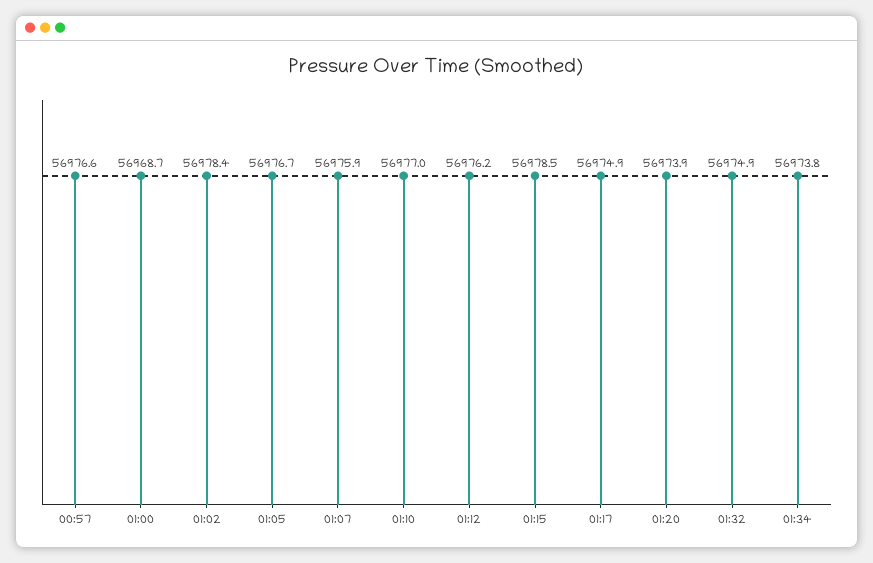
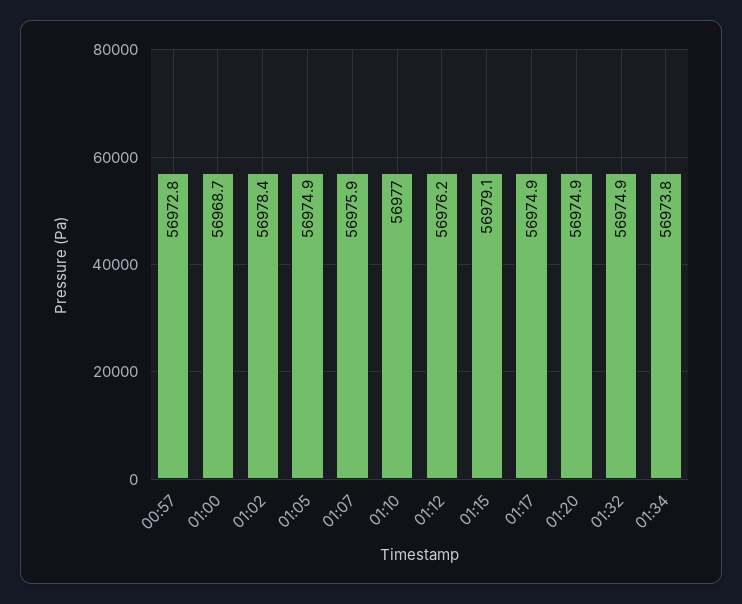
00:57: 56976.6 -> 56972.8
01:05: 56976.7 -> 56974.9
01:15: 56978.5 -> 56979.1
01:20: 56973.9 -> 56974.9

